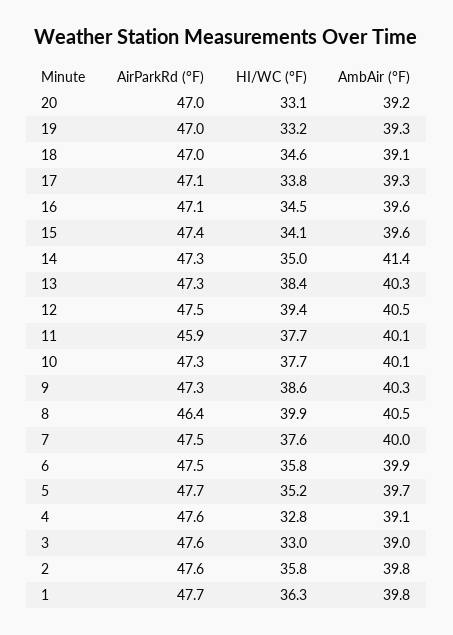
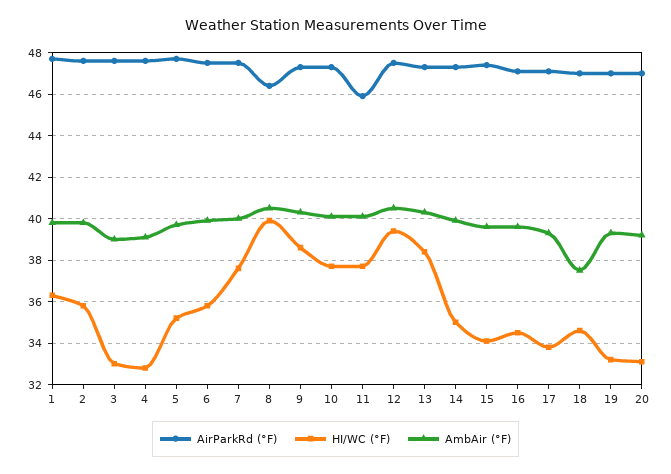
AmbAir (°F), 18: 39.1 -> 37.5
AmbAir (°F), 14: 41.4 -> 40

